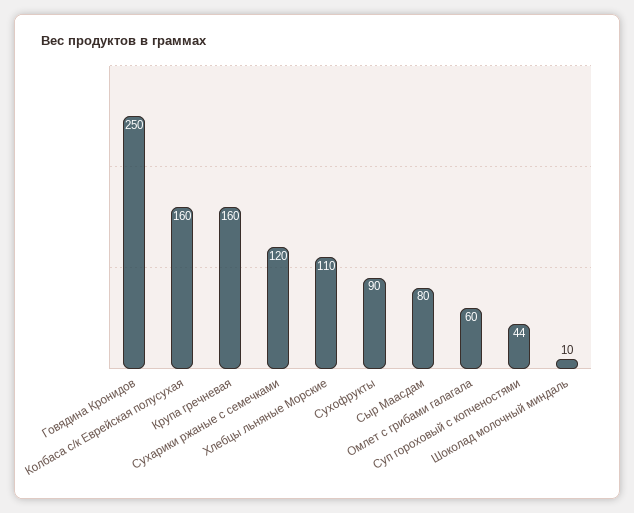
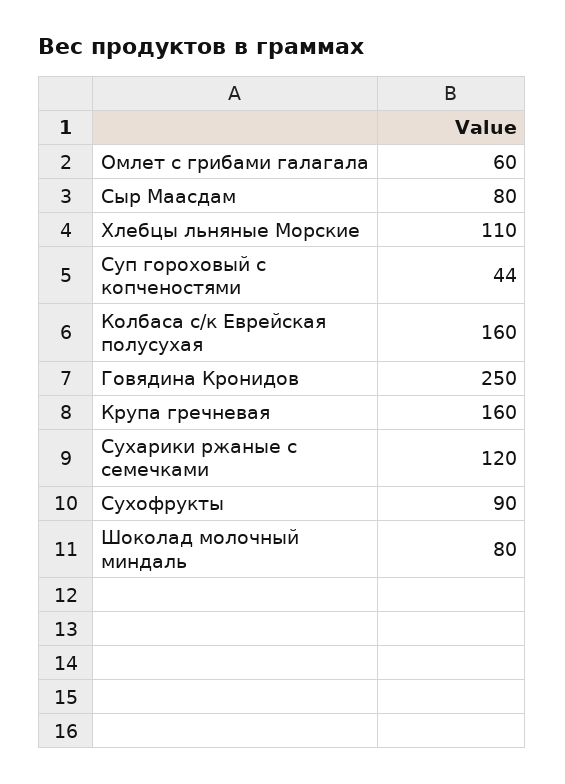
Шоколад молочный миндаль: 10 -> 80

